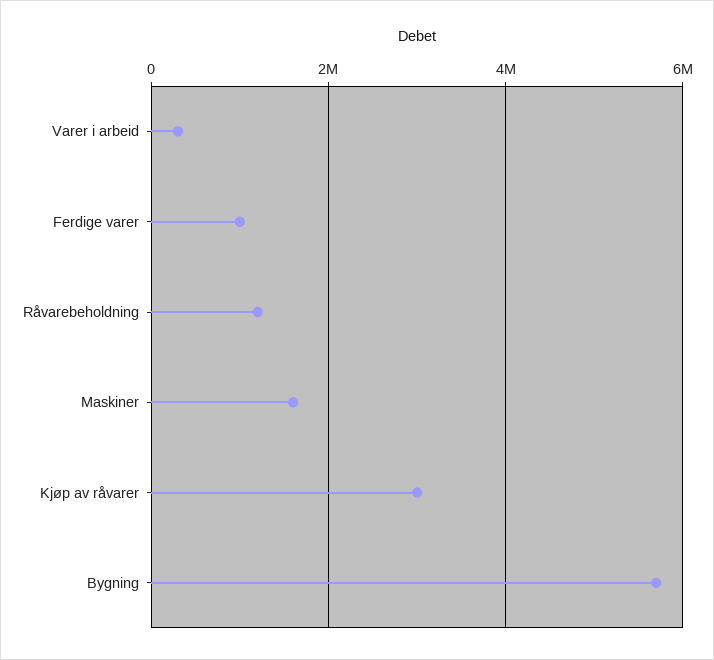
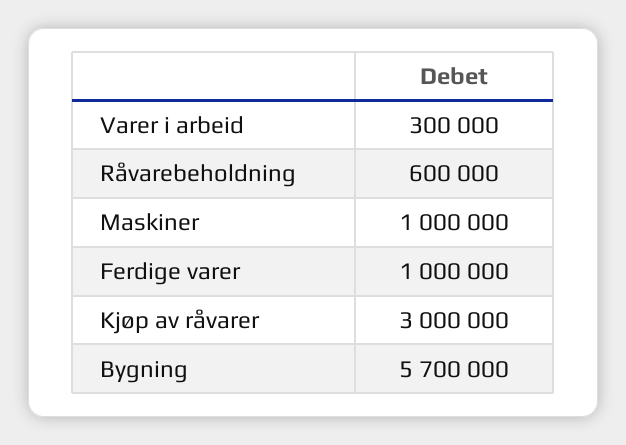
Råvarebeholdning: 1200000 -> 600000
Maskiner: 1600000 -> 1000000

